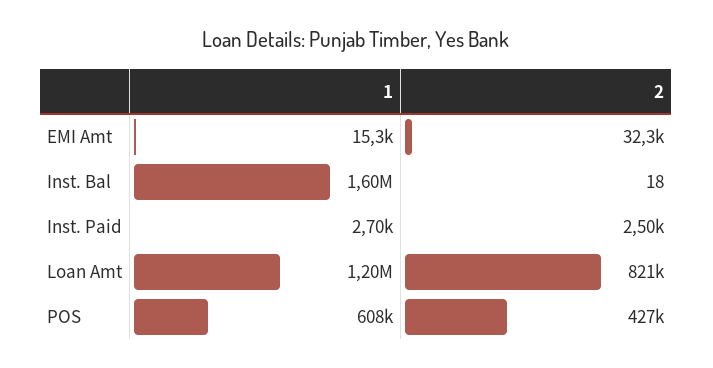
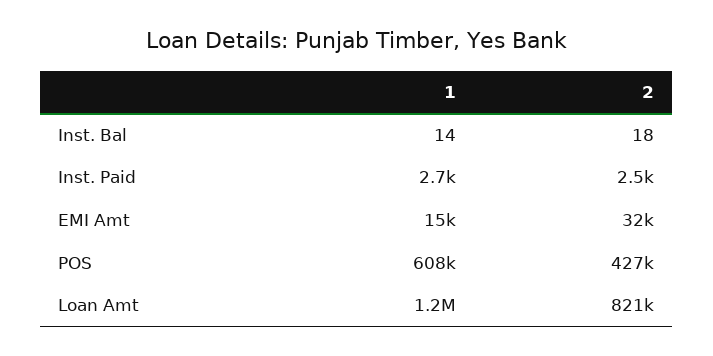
1, Inst. Bal: 1600000 -> 14

